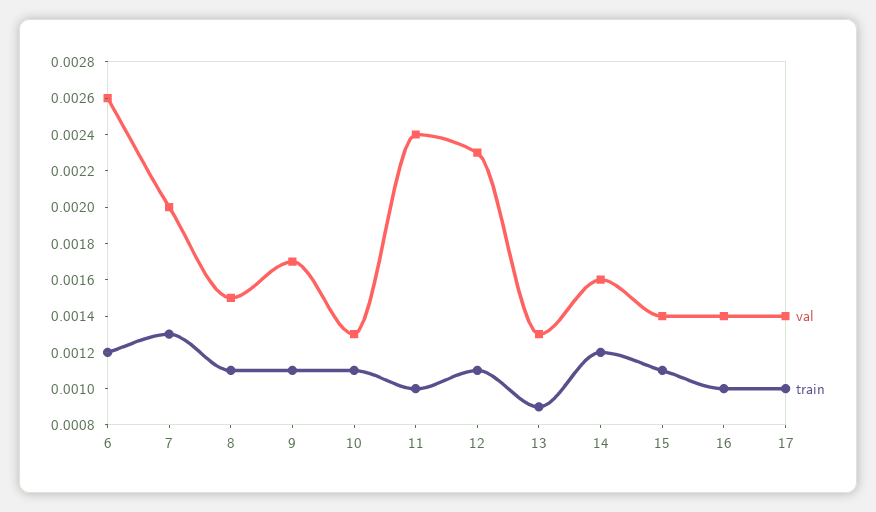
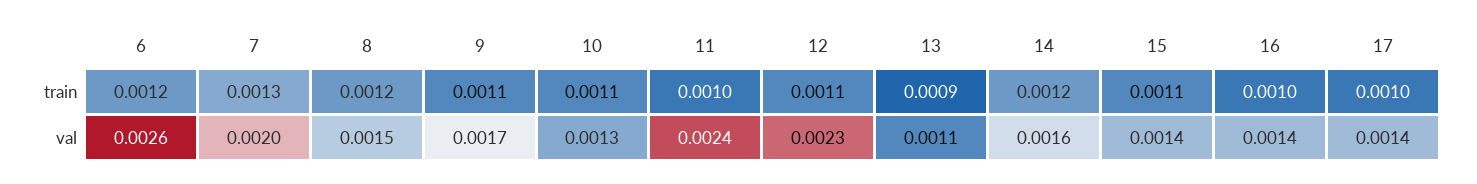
train, 8: 0.0011 -> 0.0012
val, 13: 0.0013 -> 0.0011

